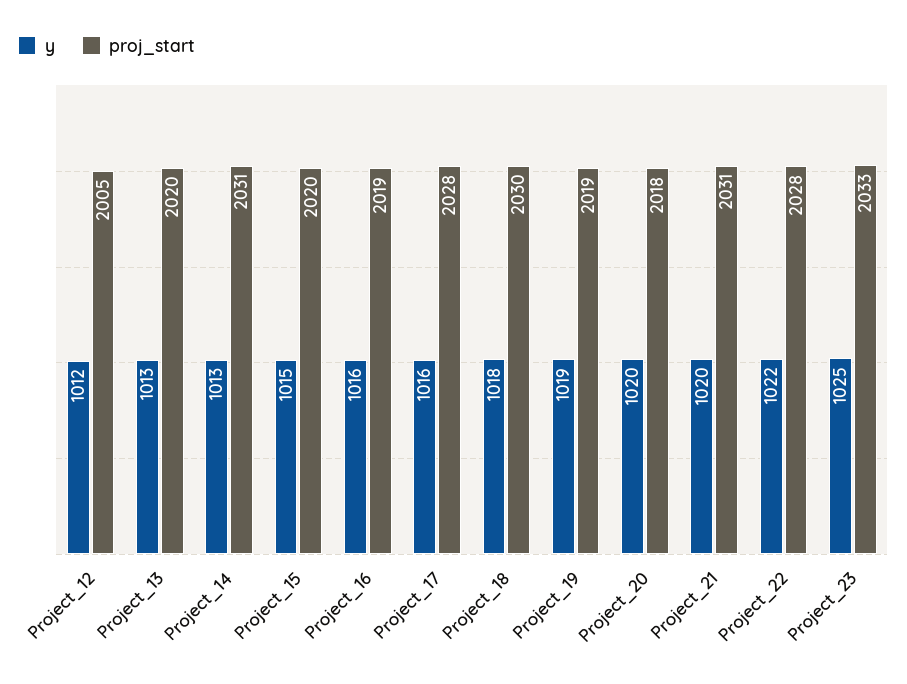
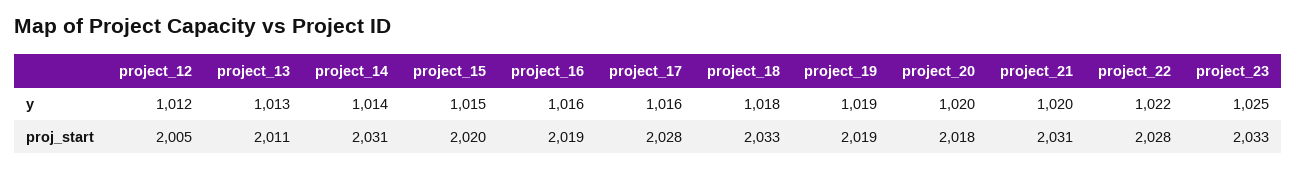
proj_start, Project_13: 2020 -> 2011
y, Project_14: 1013 -> 1014
proj_start, Project_18: 2030 -> 2033

